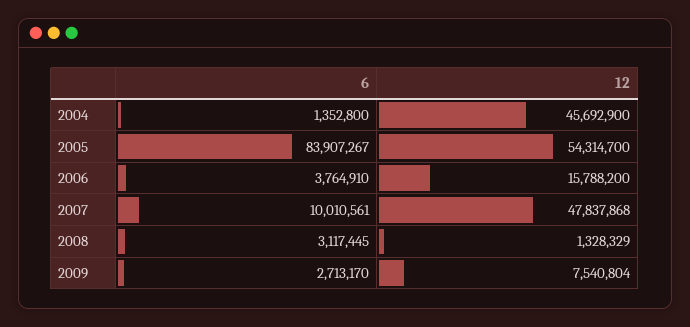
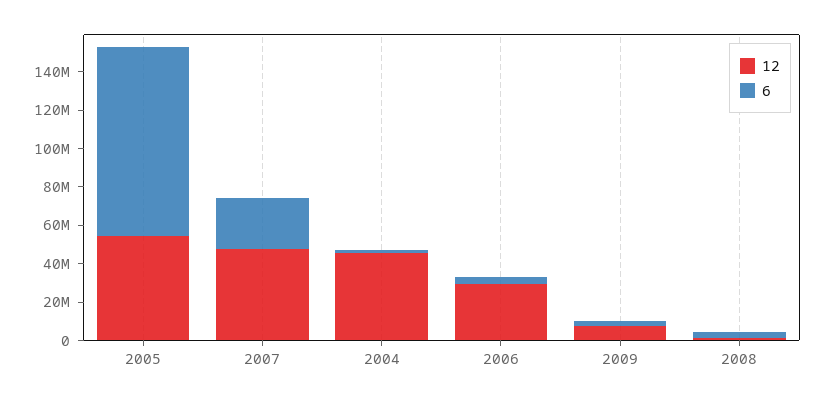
6, 2005: 83907267 -> 100000000
12, 2006: 15788200 -> 30000000
6, 2007: 10010561 -> 25000000

